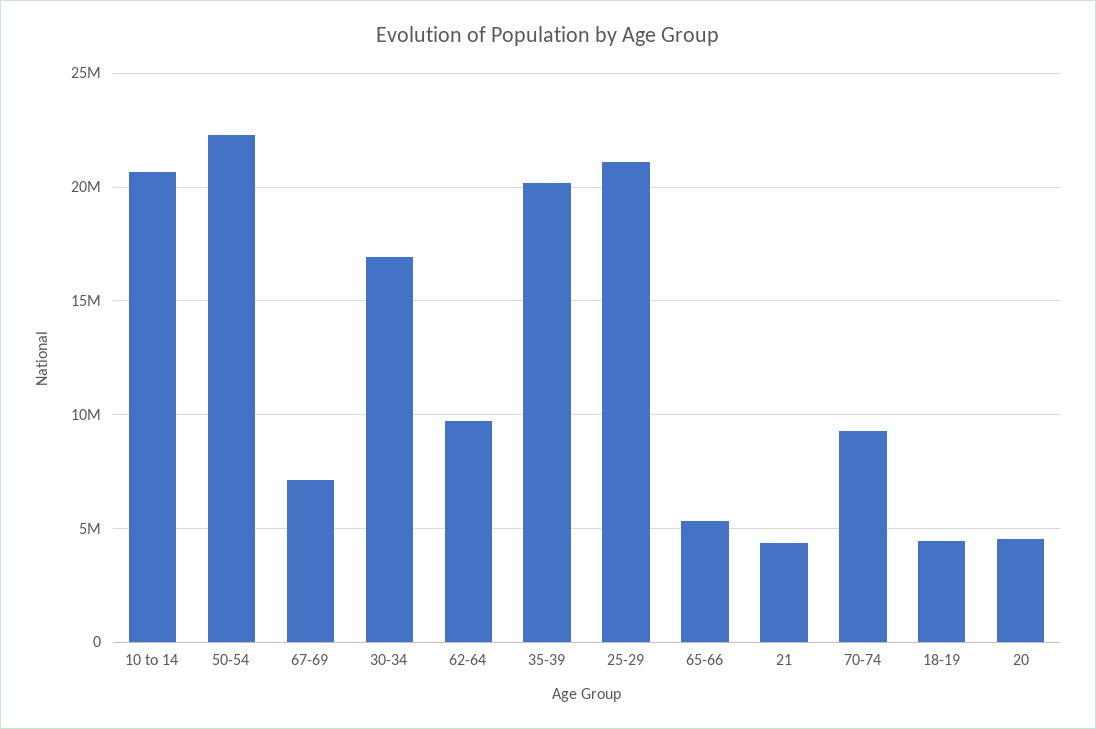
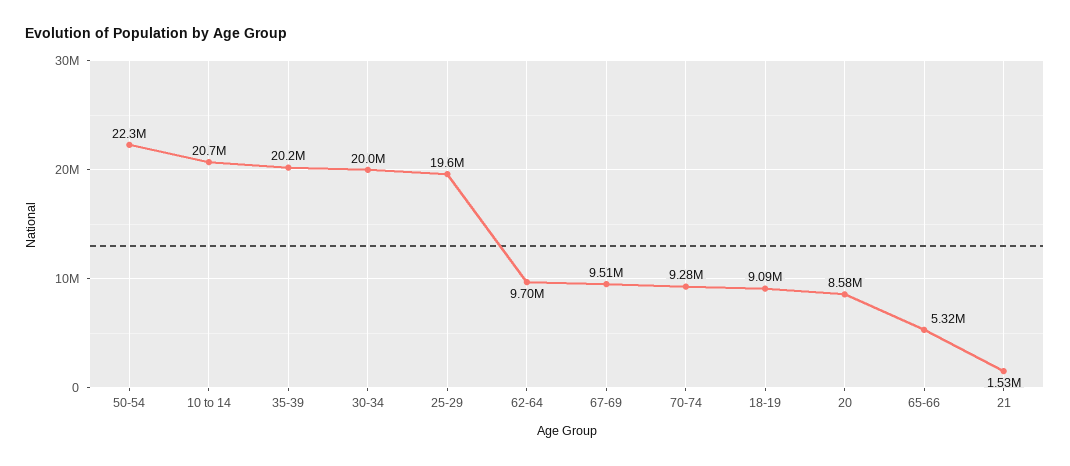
67-69: 7000000 -> 9510000
30-34: 17000000 -> 20000000
25-29: 21000000 -> 19600000
21: 4500000 -> 1530000
18-19: 4500000 -> 9090000
20: 4500000 -> 8580000

